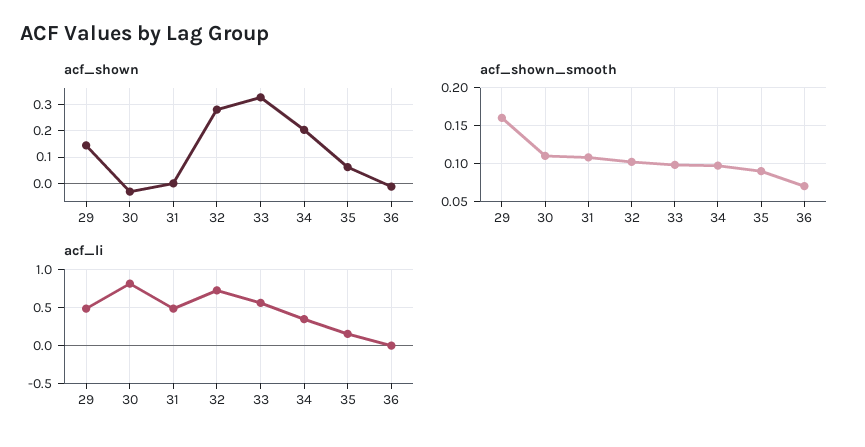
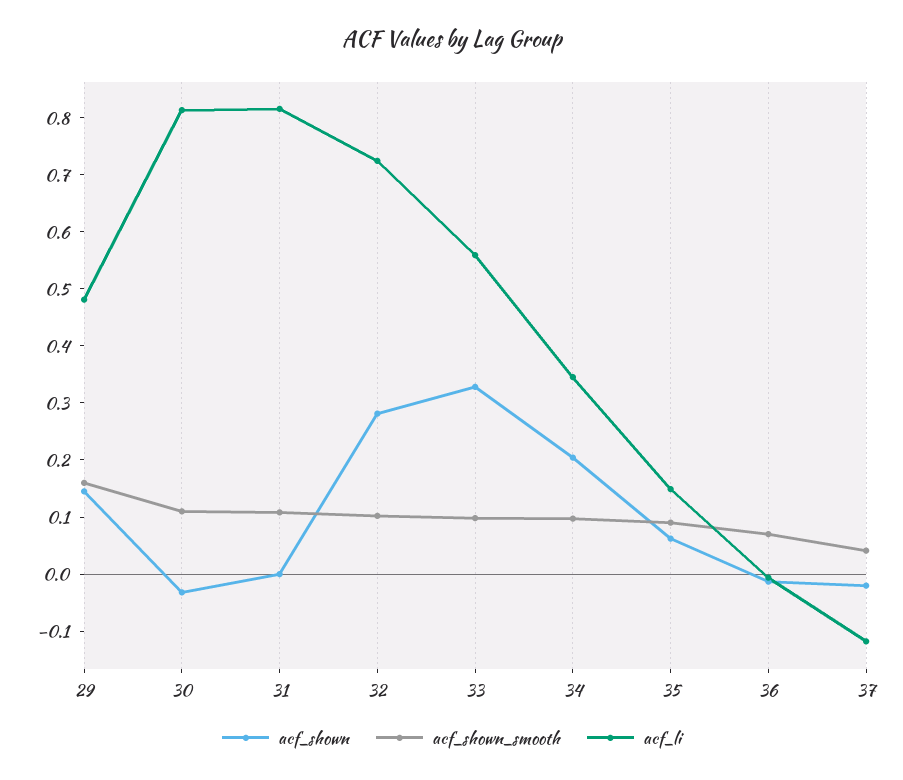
acf_li, 31: 0.5 -> 0.82
acf_shown, 37: none -> -0.02
acf_shown_smooth, 37: none -> 0.04
acf_li, 37: none -> -0.12

